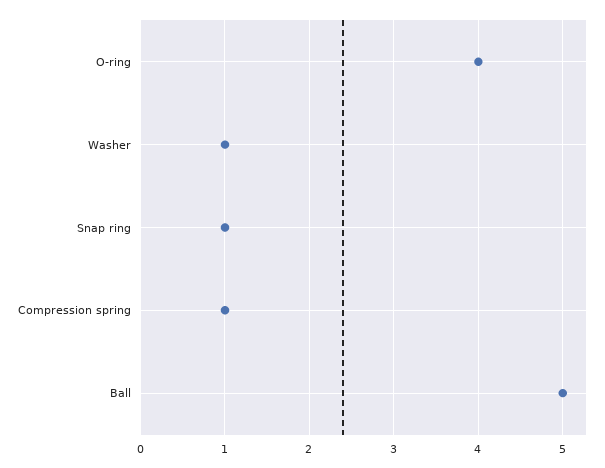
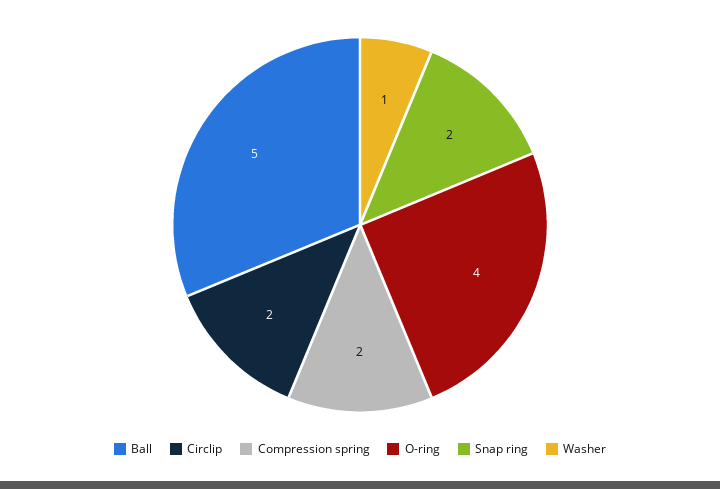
Snap ring: 1 -> 2
Compression spring: 1 -> 2
Circlip: none -> 2

